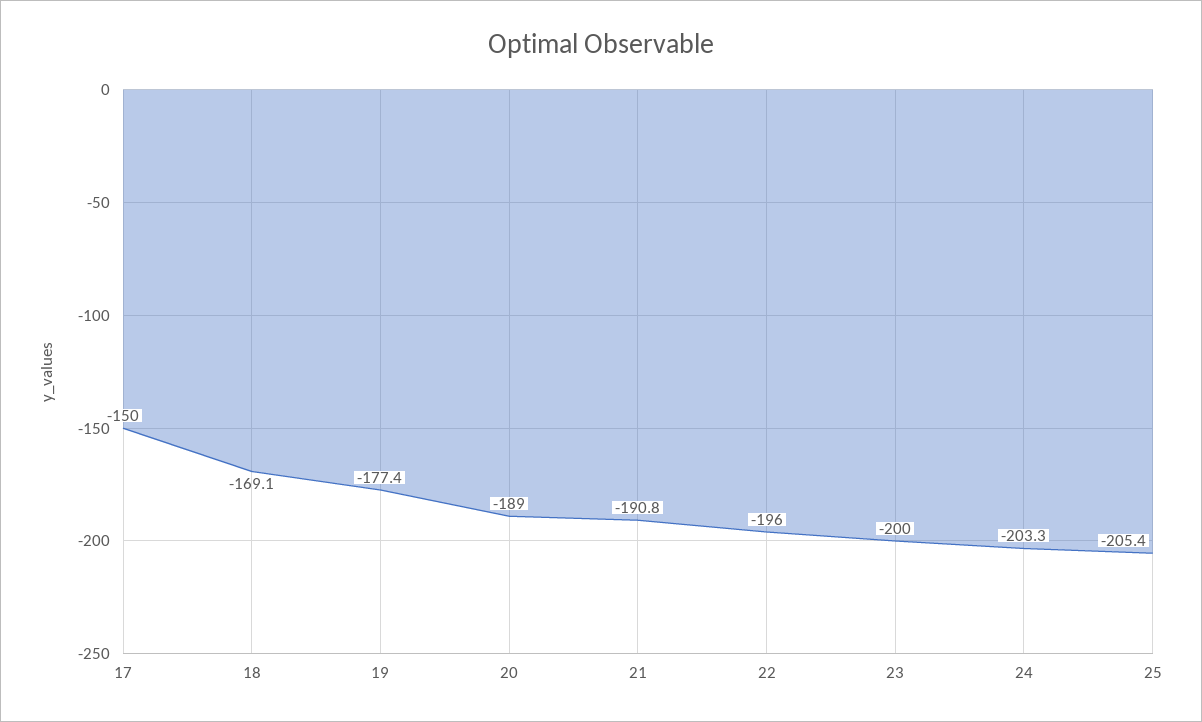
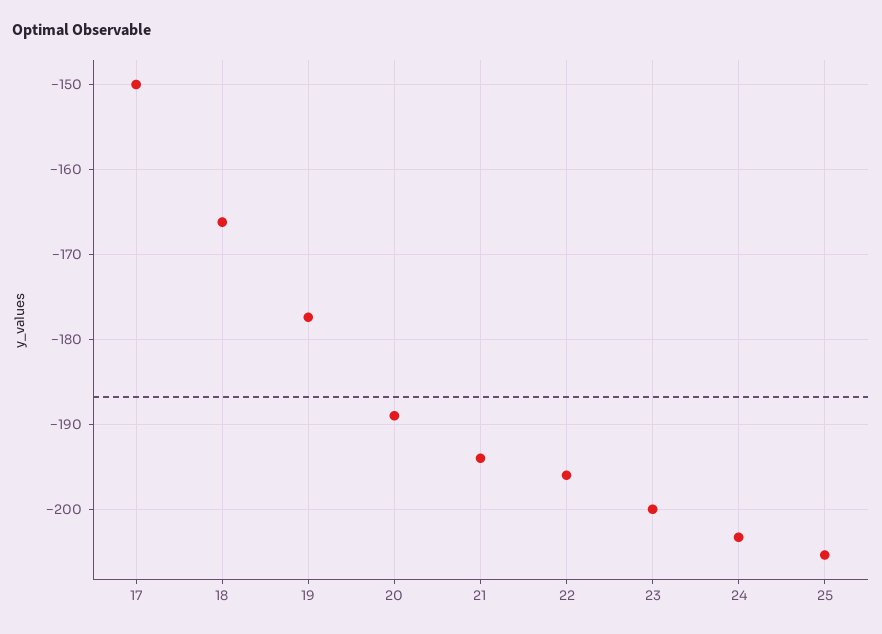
18: -169.1 -> -166
21: -190.8 -> -194

